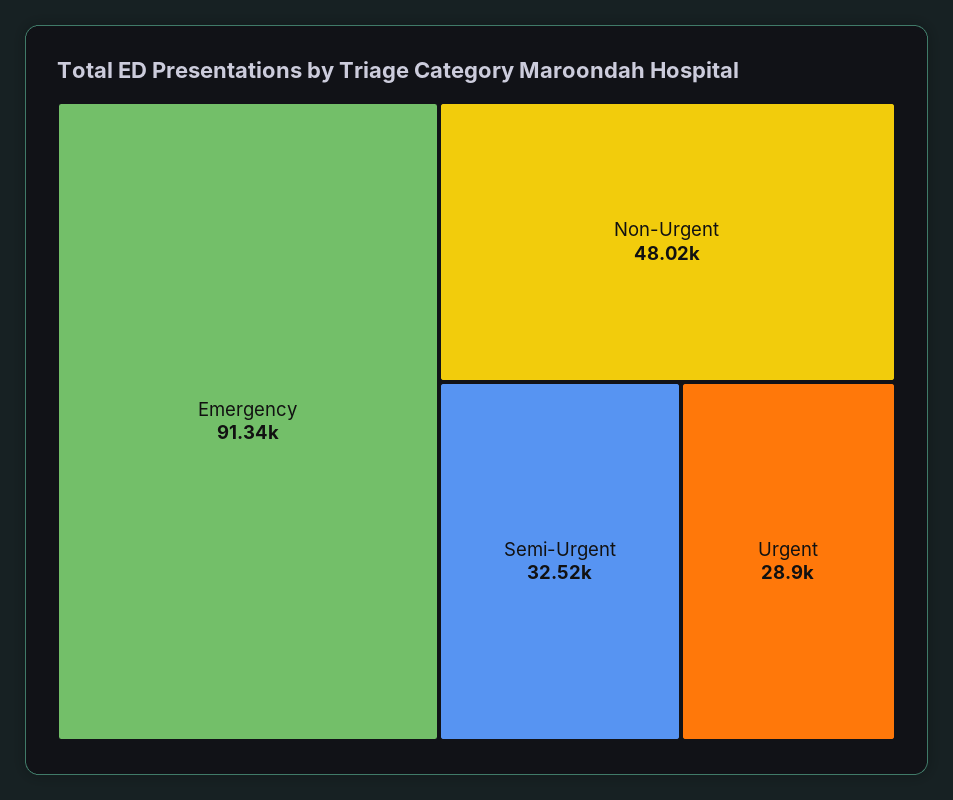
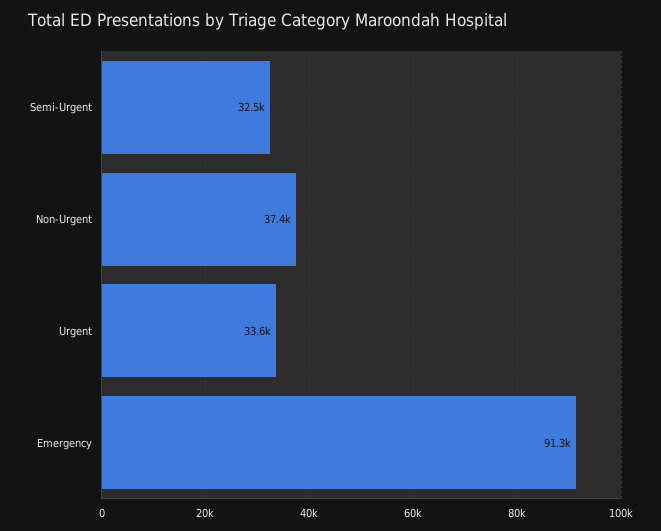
Non-Urgent: 48020 -> 37400
Urgent: 28900 -> 33600

